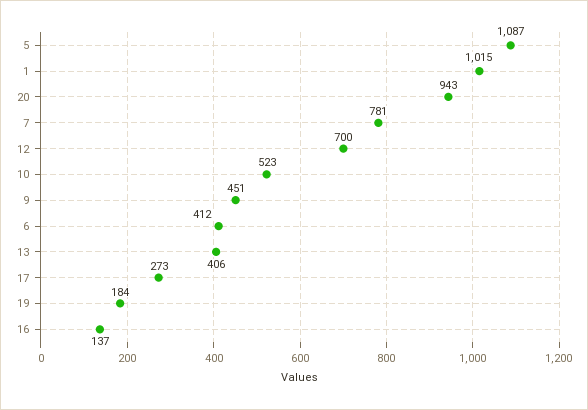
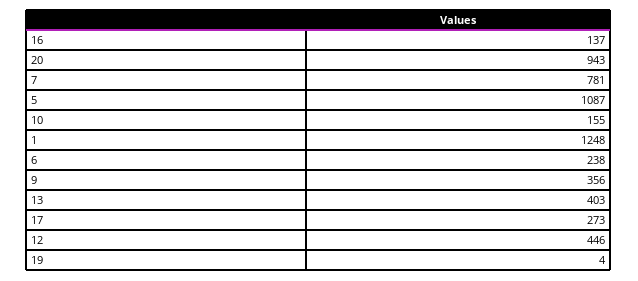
1: 1015 -> 1248
12: 700 -> 446
10: 523 -> 155
9: 451 -> 356
6: 412 -> 238
13: 406 -> 403
19: 184 -> 4

